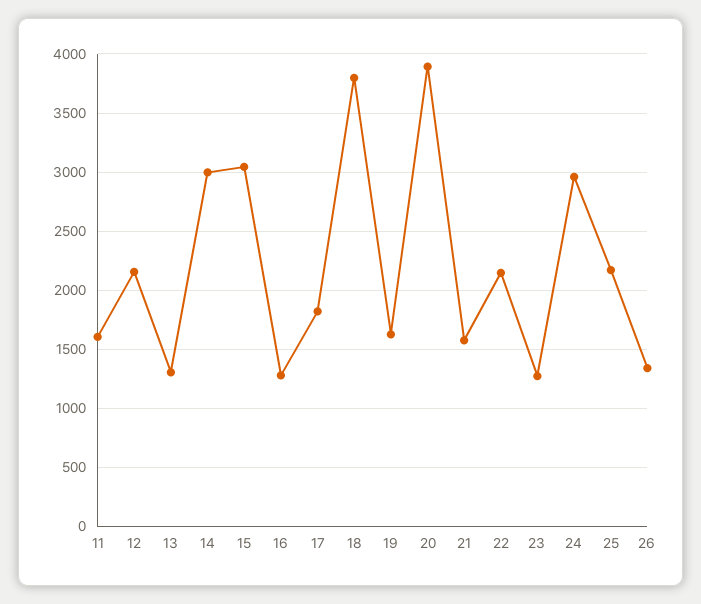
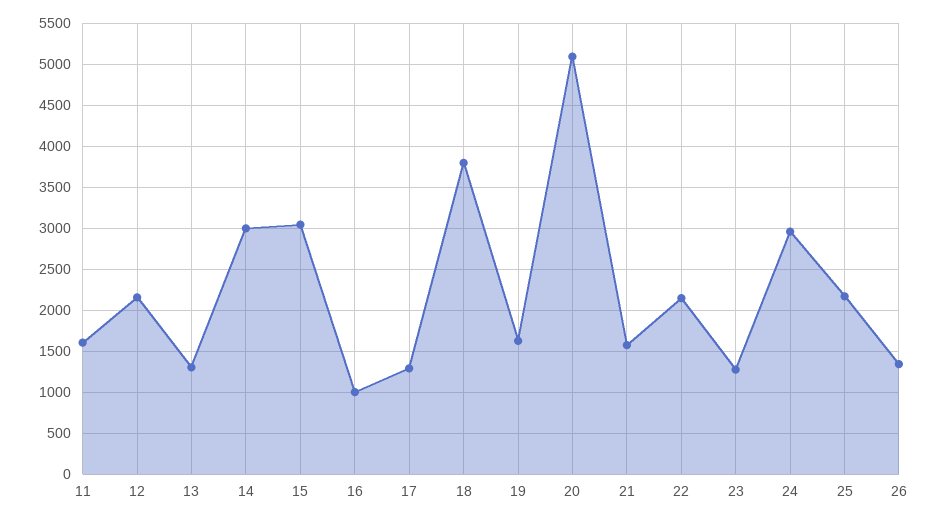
16: 1300 -> 1000
17: 1800 -> 1300
20: 3900 -> 5100

